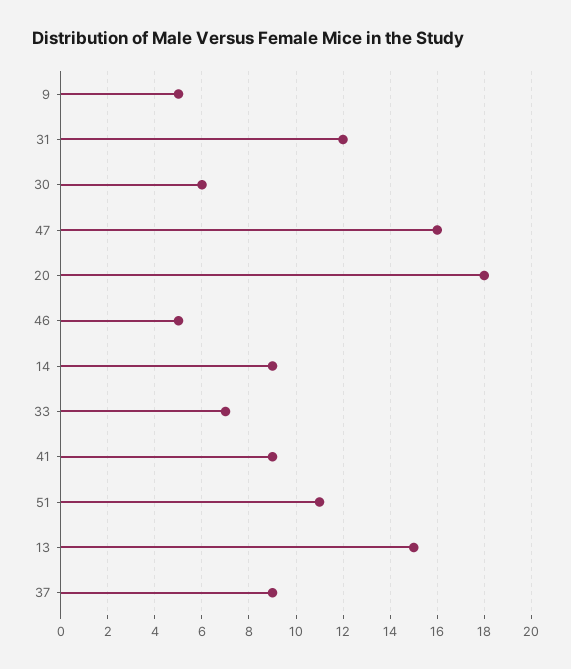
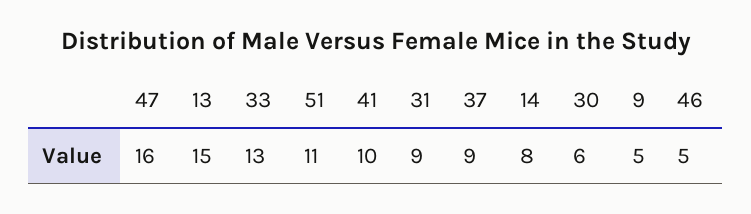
31: 12 -> 9
20: 18 -> none
14: 9 -> 8
33: 7 -> 13
41: 9 -> 10

